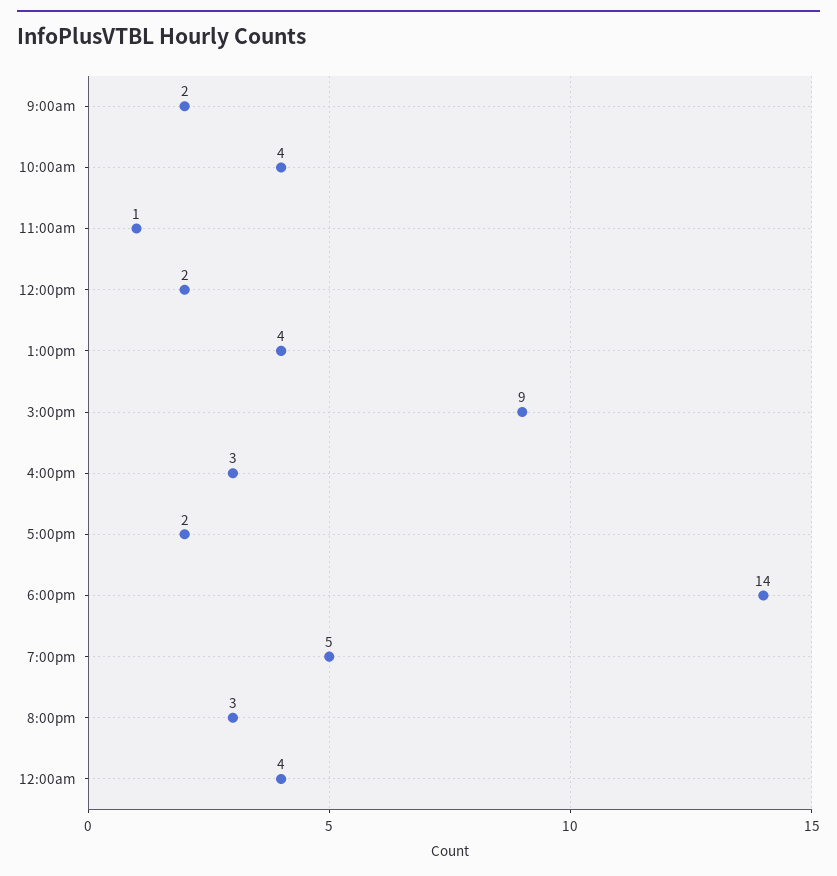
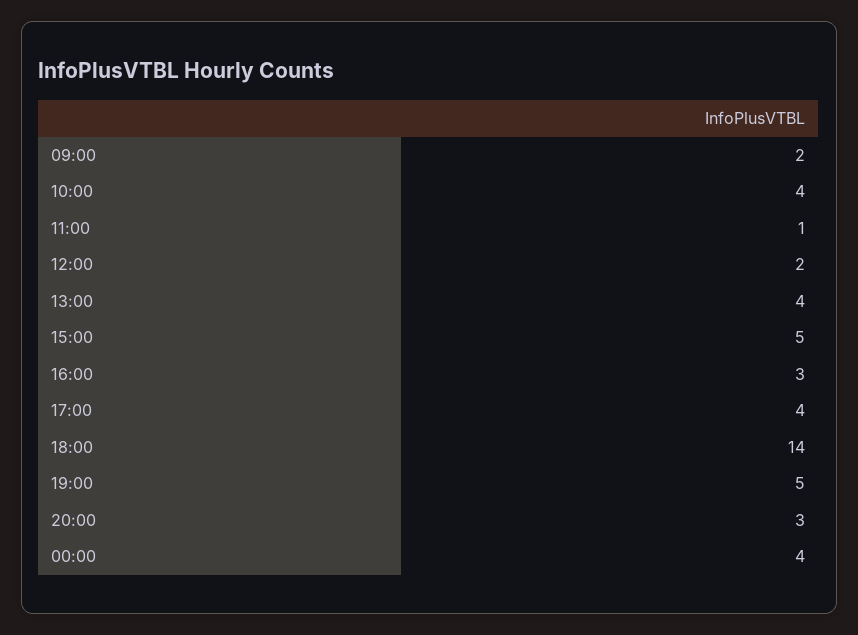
3:00pm: 9 -> 5
5:00pm: 2 -> 4

